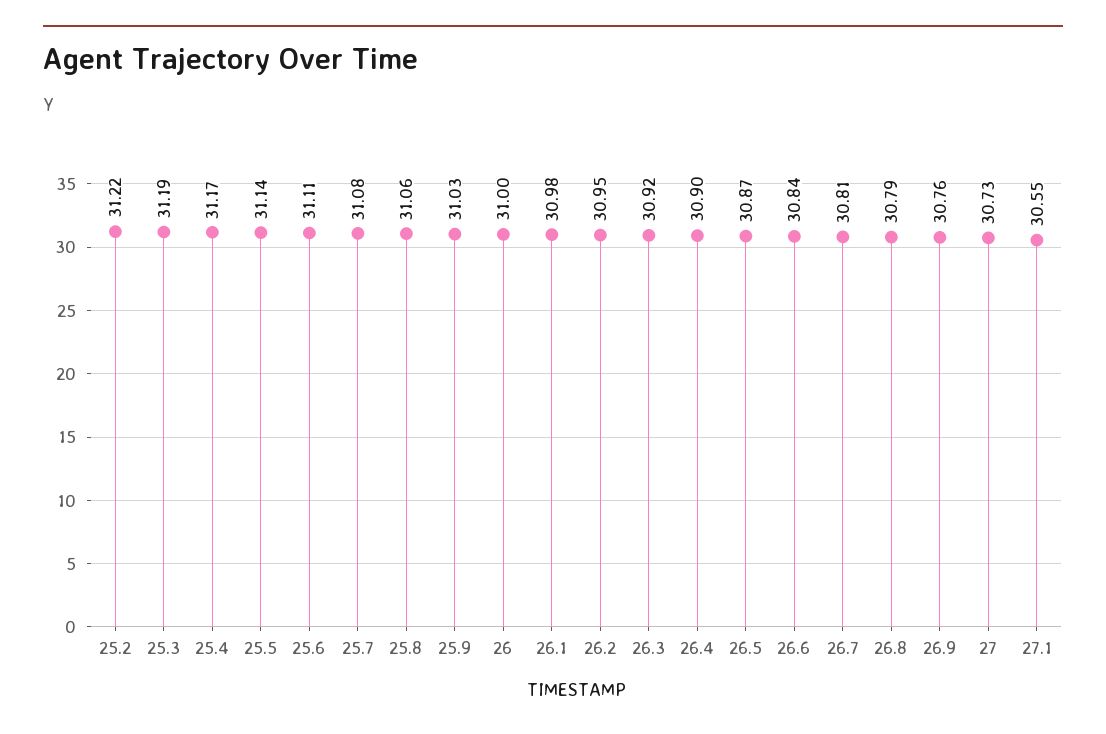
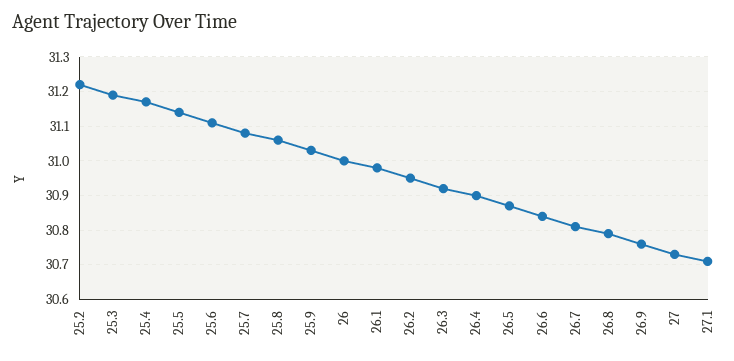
27.1: 30.55 -> 30.7

